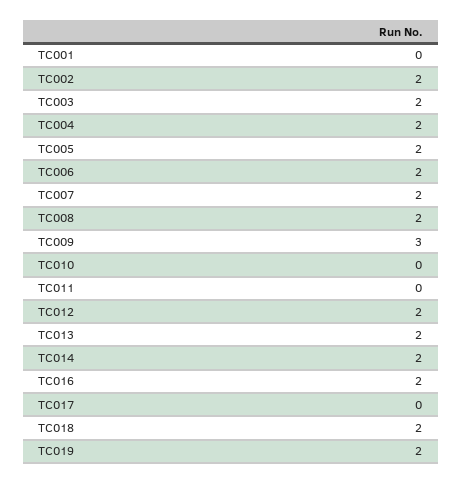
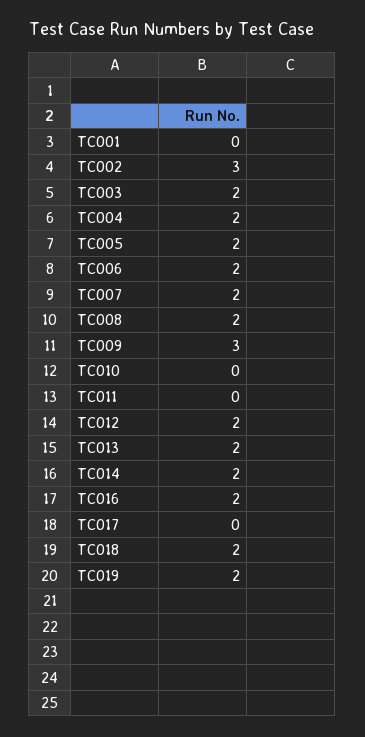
TC002: 2 -> 3

